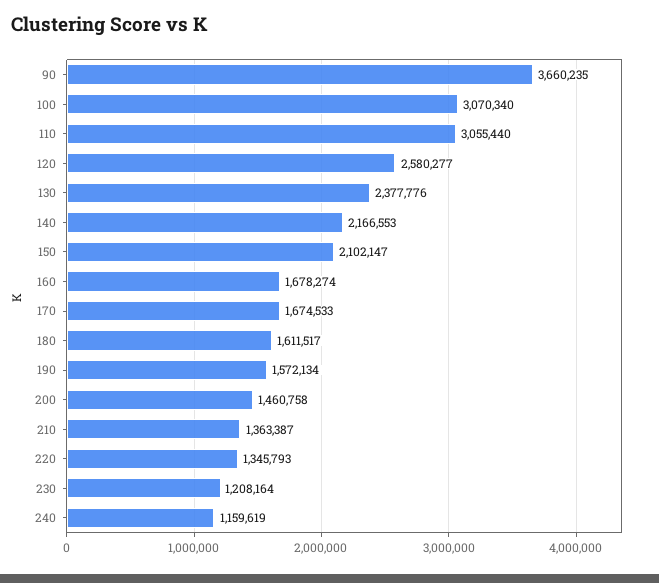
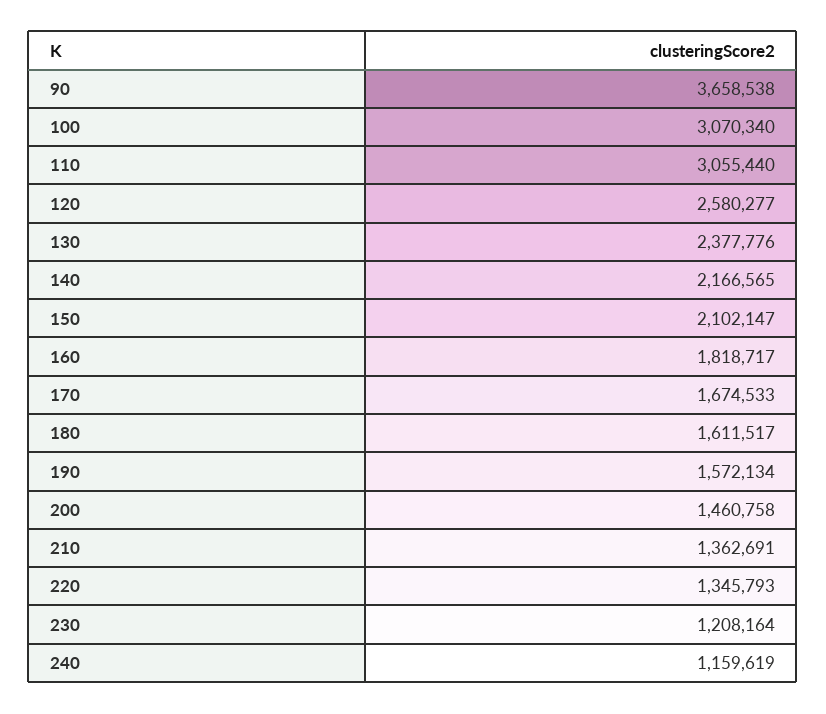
90: 3660235 -> 3658538
140: 2166553 -> 2166565
160: 1678274 -> 1818717
210: 1363387 -> 1362691

